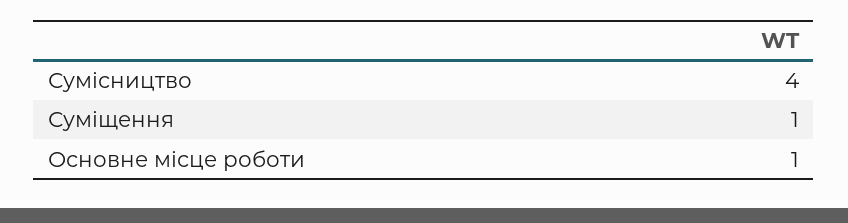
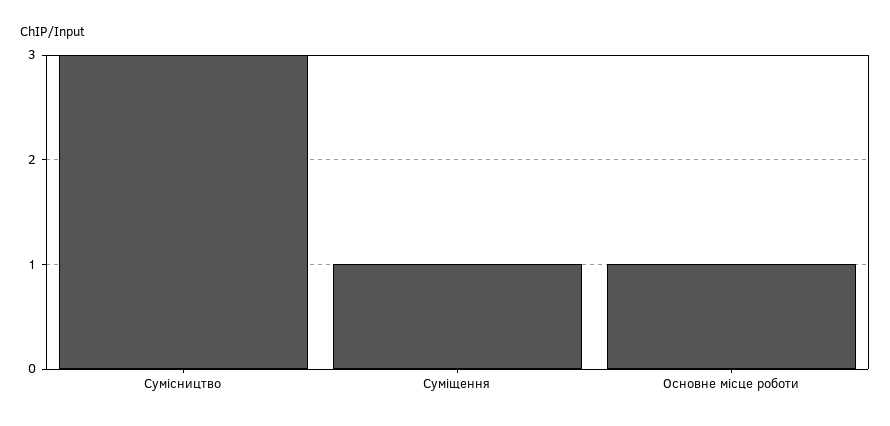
Сумісництво: 4 -> 3

